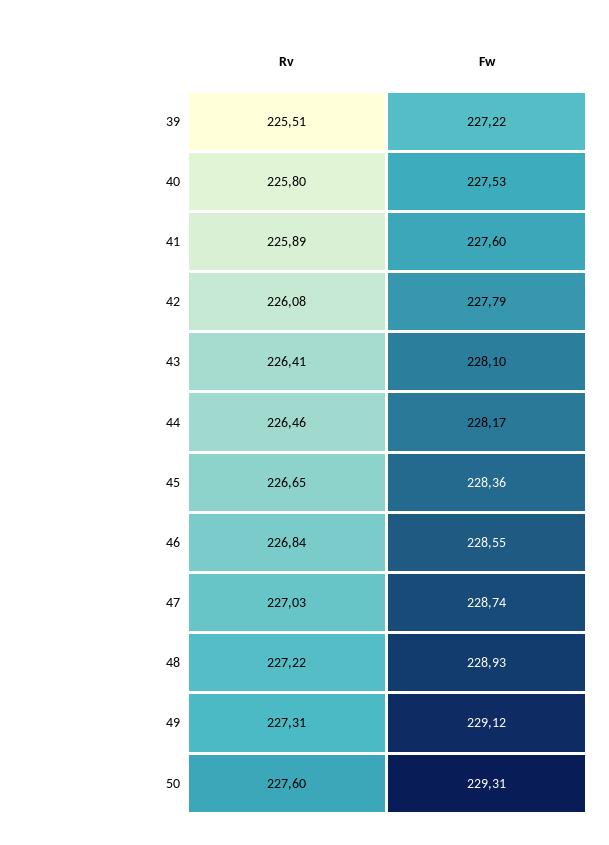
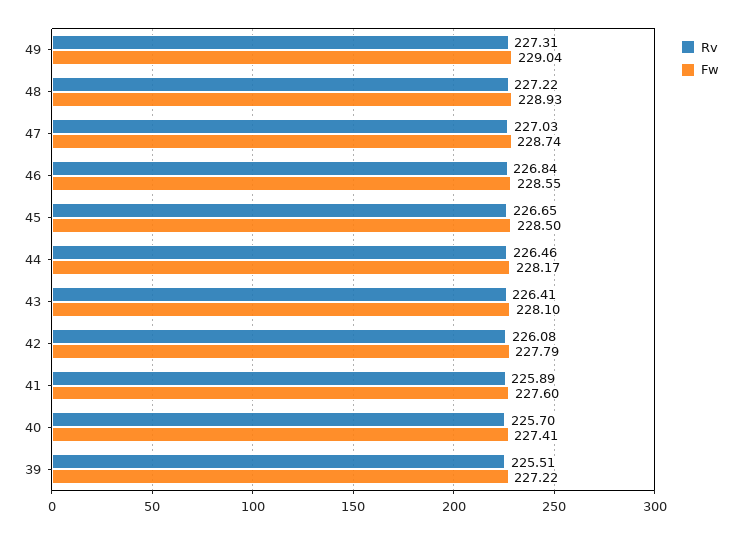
Rv, 40: 225.8 -> 225.7
Fw, 40: 227.53 -> 227.41
Fw, 45: 228.36 -> 228.5
Fw, 49: 229.12 -> 229.04
Rv, 50: 227.6 -> none
Fw, 50: 229.31 -> none

